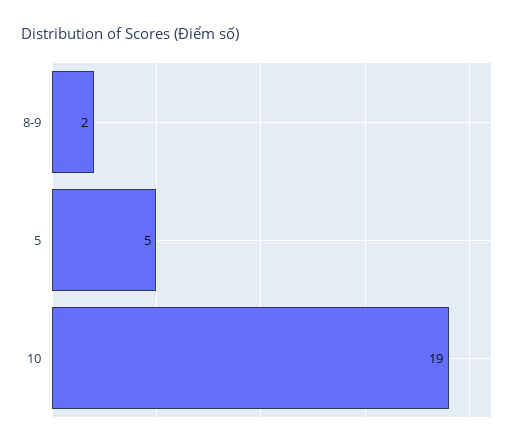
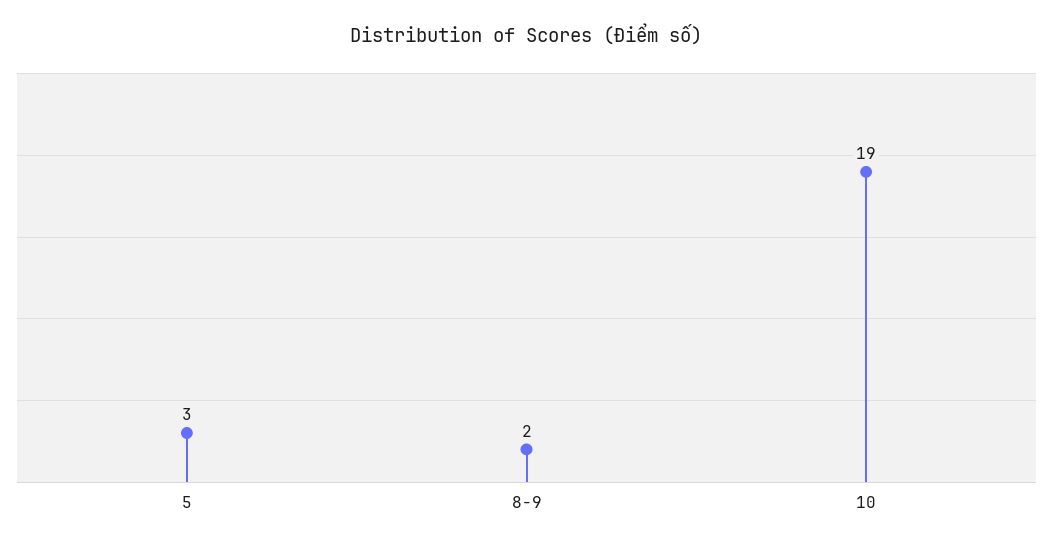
5: 5 -> 3

